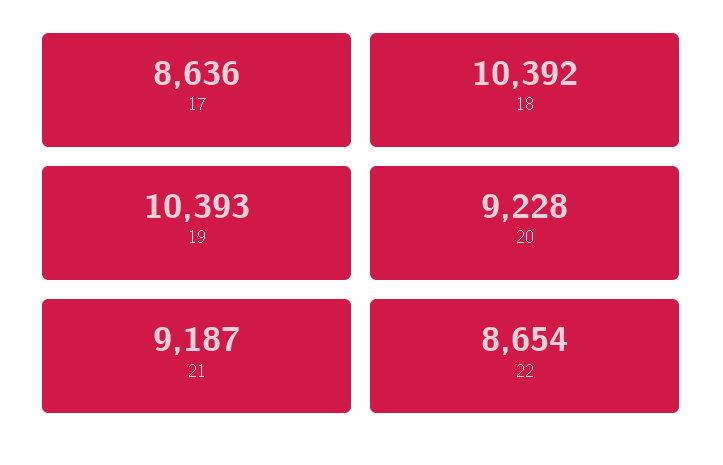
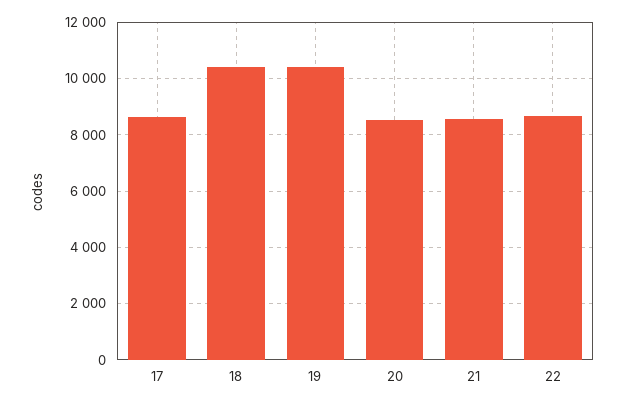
20: 9228 -> 8500
21: 9187 -> 8500

